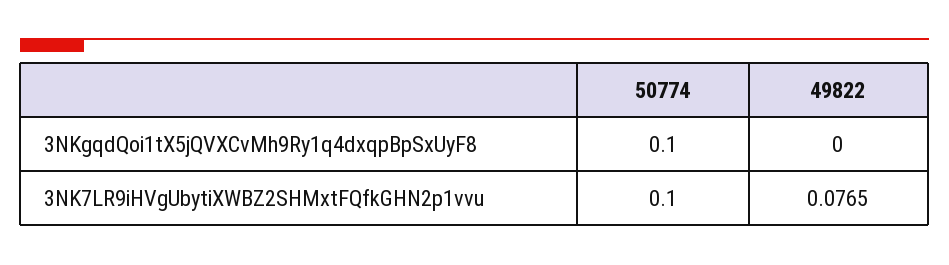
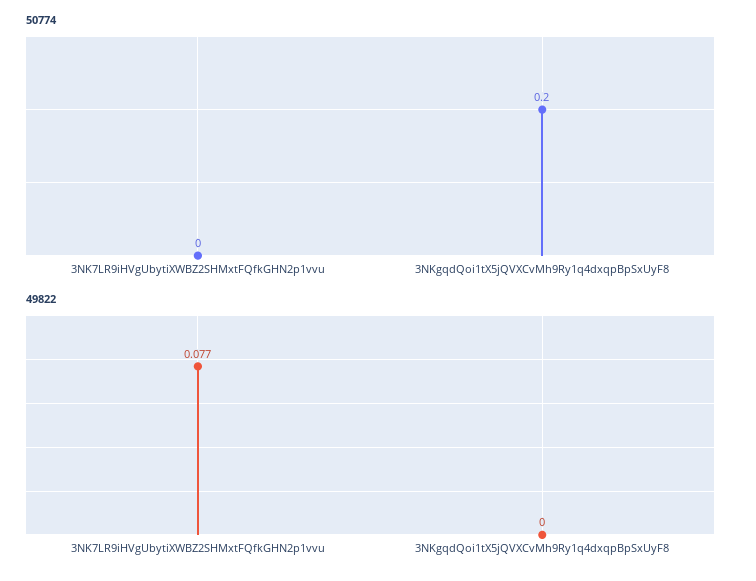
50774, 3NKgqdQoi1tX5jQVXCvMh9Ry1q4dxqpBpSxUyF8: 0.1 -> 0.2
50774, 3NK7LR9iHVgUbytiXWBZ2SHMxtFQfkGHN2p1vvu: 0.1 -> 0

